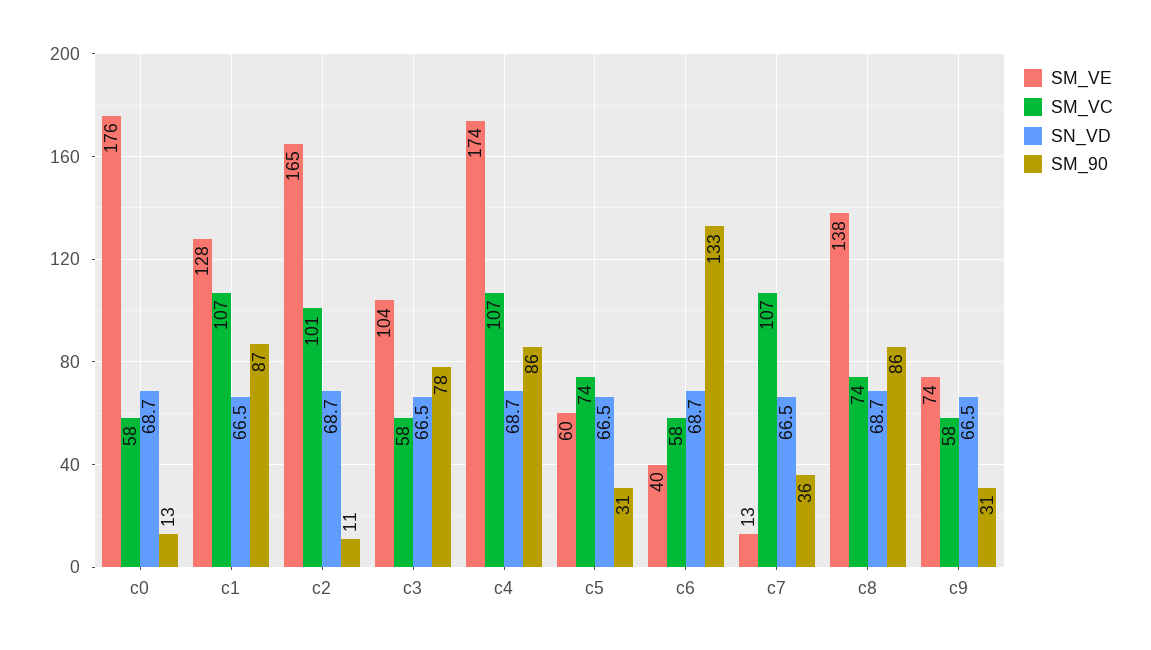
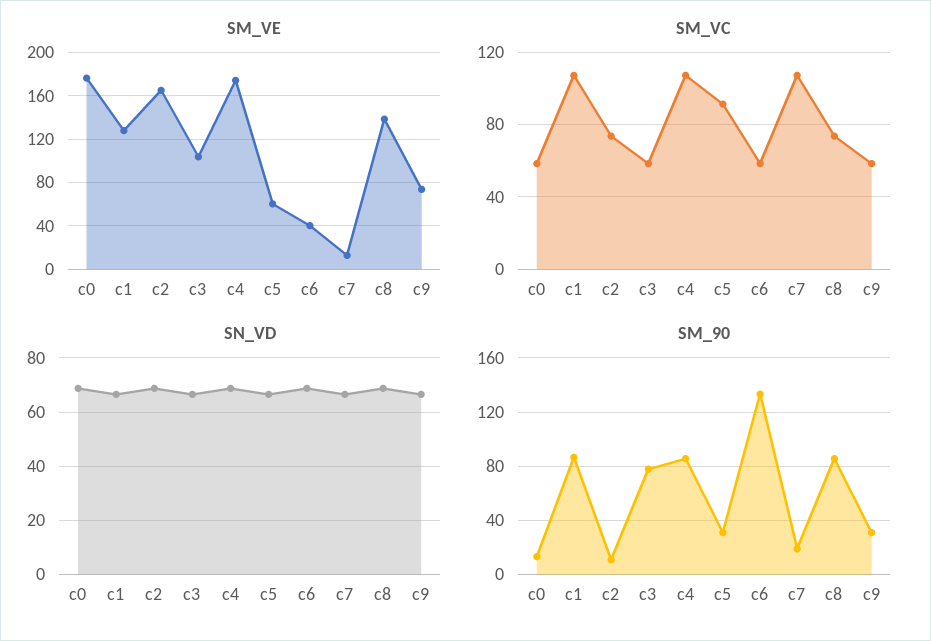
SM_VC, c2: 101 -> 75
SM_VC, c5: 74 -> 90
SM_90, c7: 36 -> 20

